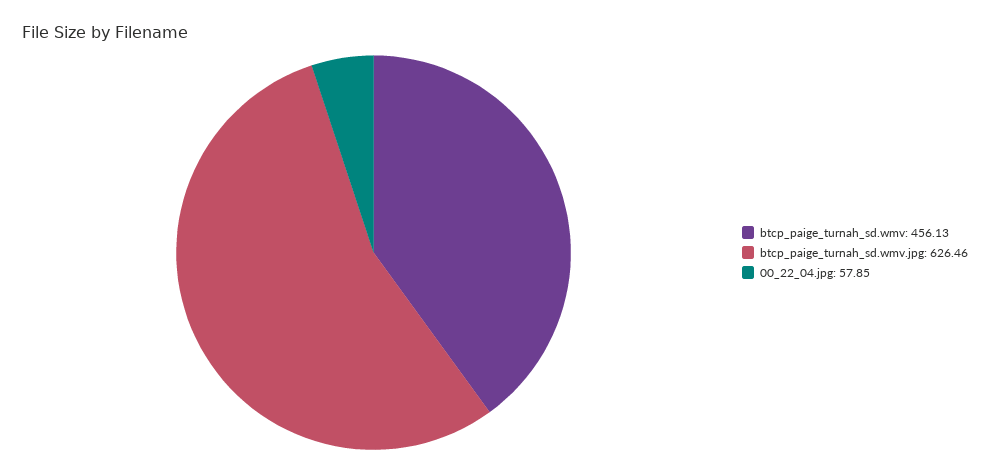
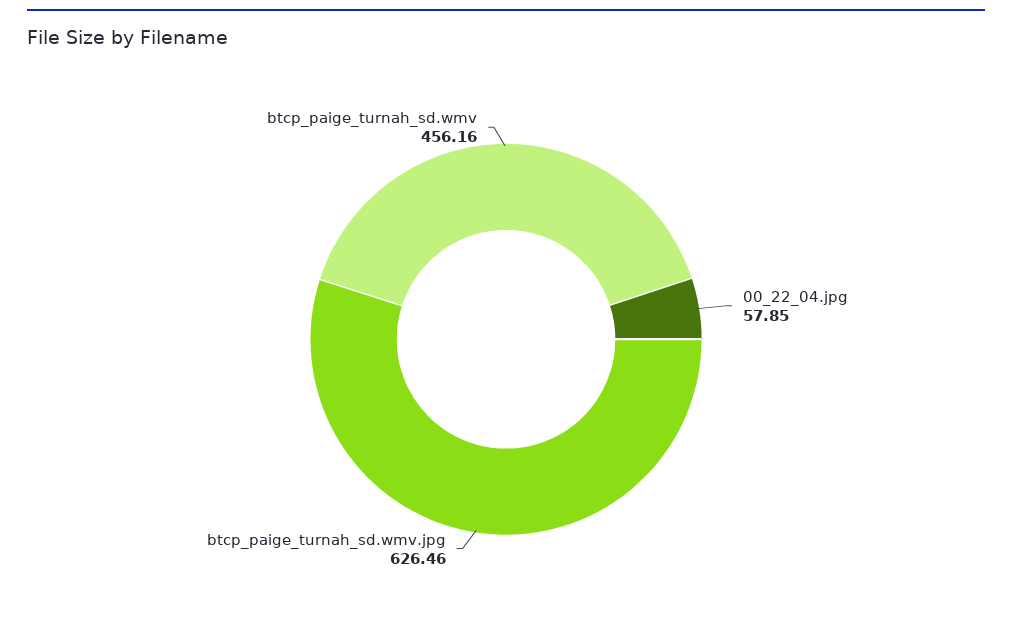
btcp_paige_turnah_sd.wmv: 456.13 -> 456.16

